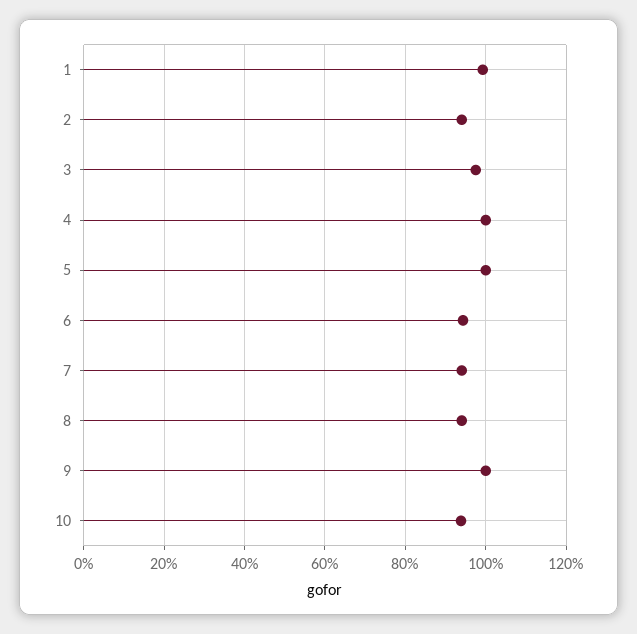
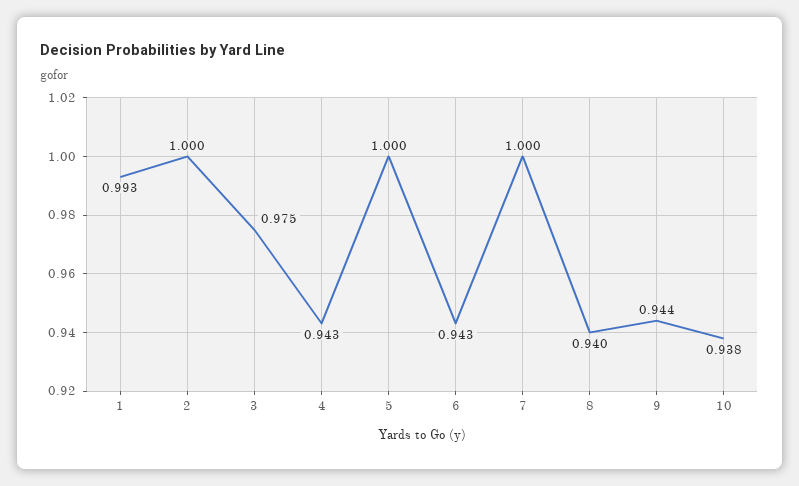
2: 0.94 -> 1
4: 1 -> 0.943
7: 0.94 -> 1
9: 1 -> 0.944

